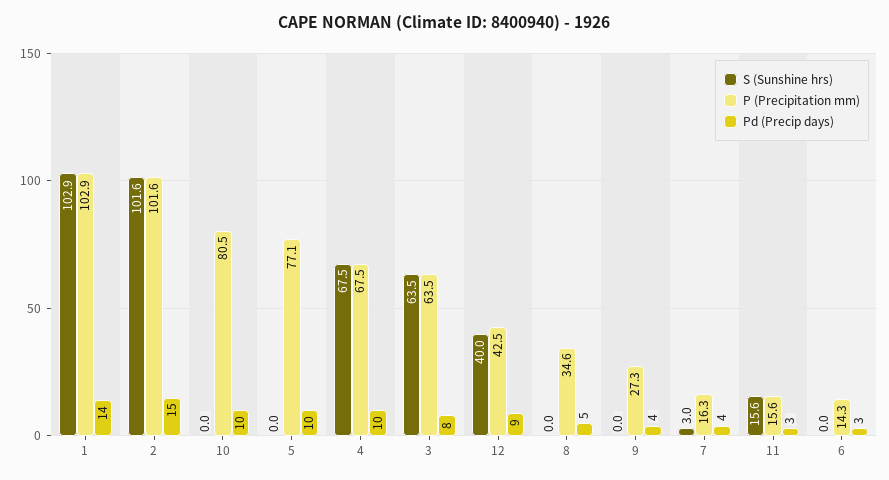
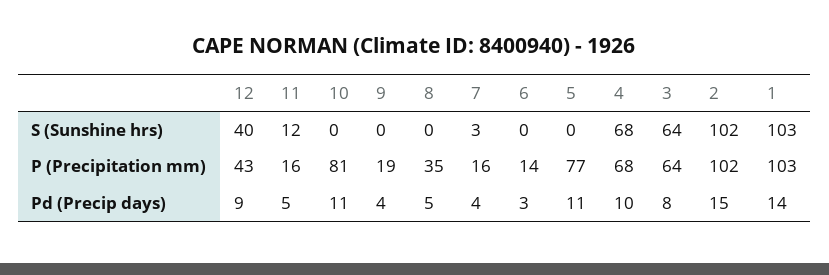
Pd (Precip days), 10: 10 -> 11
Pd (Precip days), 5: 10 -> 11
P (Precipitation mm), 9: 27.3 -> 19
S (Sunshine hrs), 11: 15.6 -> 12
Pd (Precip days), 11: 3 -> 5

